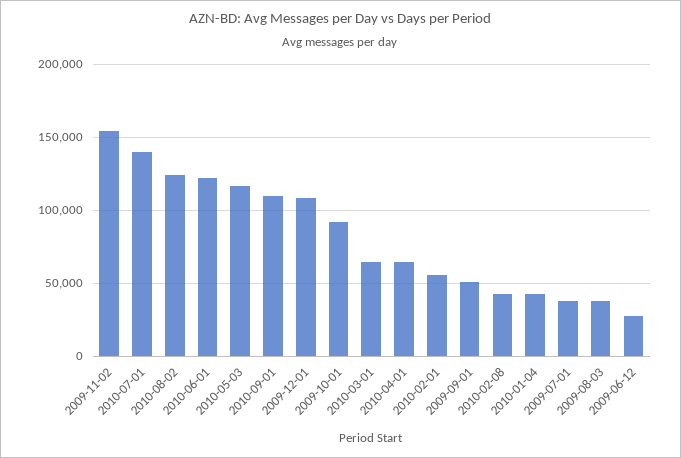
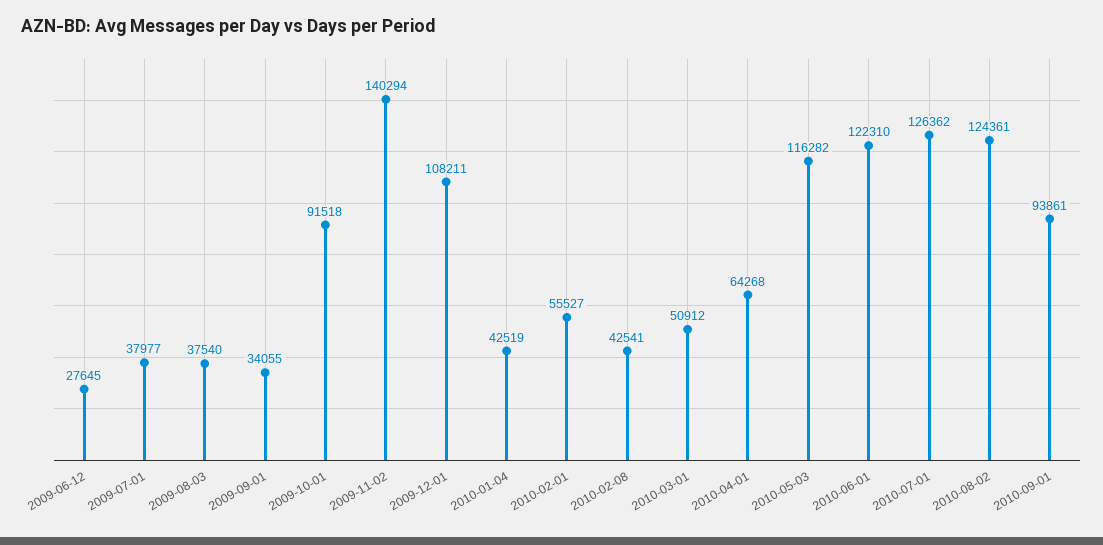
2009-11-02: 155000 -> 140294
2010-07-01: 140000 -> 126362
2010-09-01: 110000 -> 93861
2010-03-01: 65000 -> 50912
2009-09-01: 50000 -> 34055

